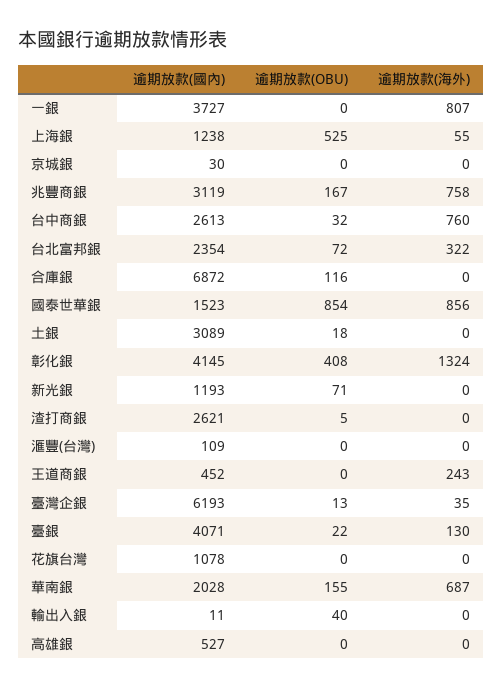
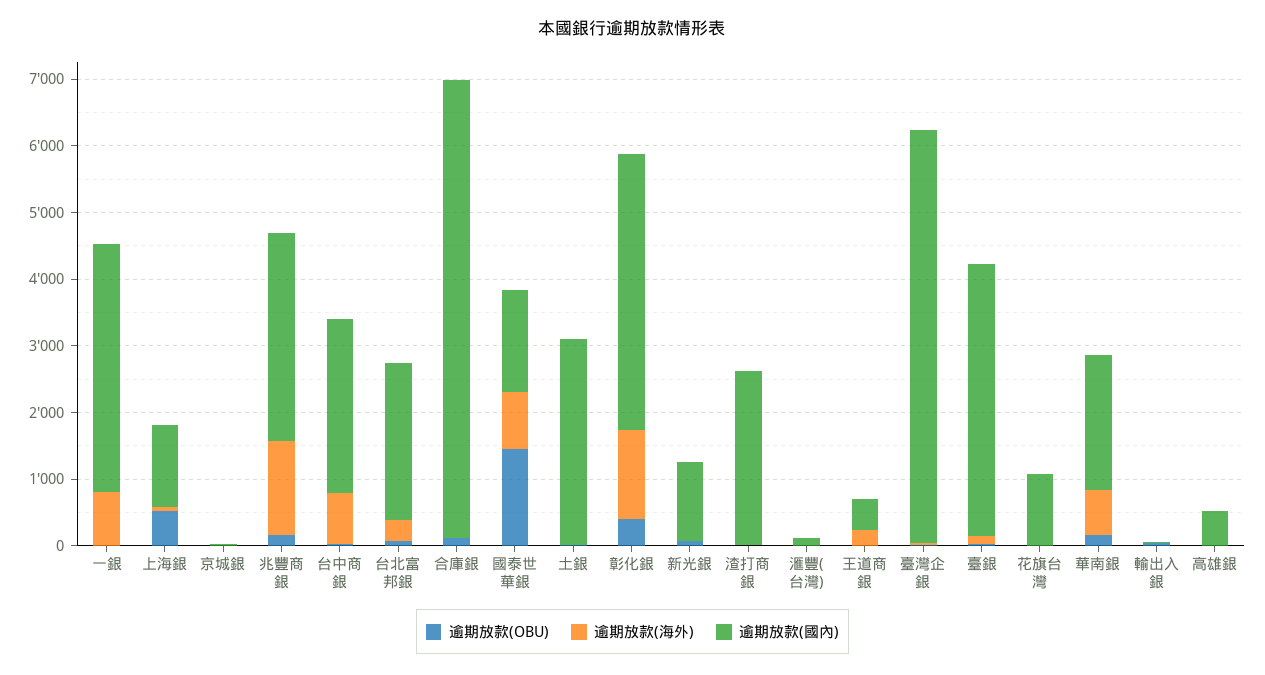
逾期放款(海外), 兆豐商銀: 758 -> 1400
逾期放款(OBU), 國泰世華銀: 854 -> 1400

